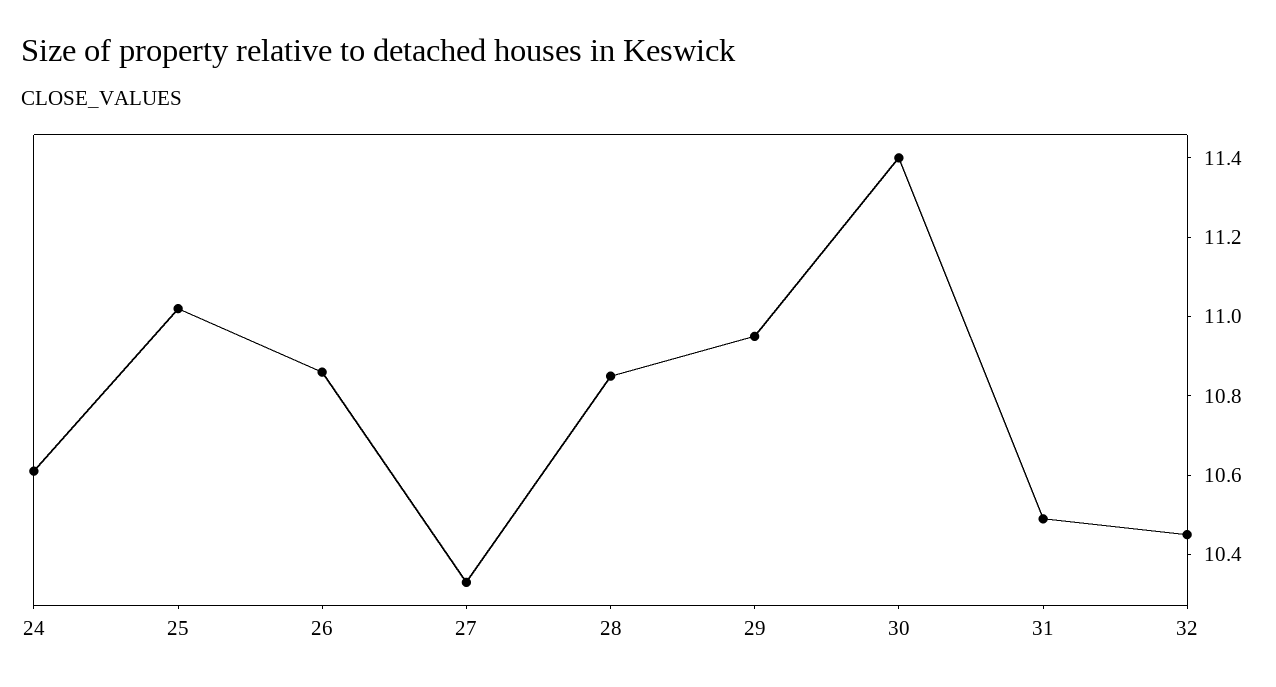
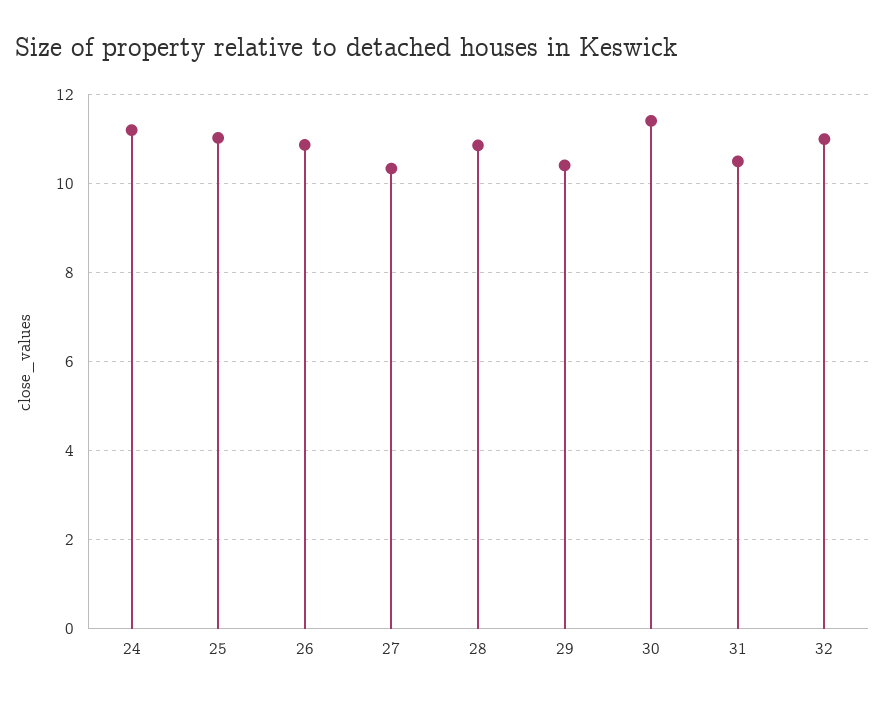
24: 10.6 -> 11.2
29: 10.95 -> 10.4
32: 10.45 -> 11

